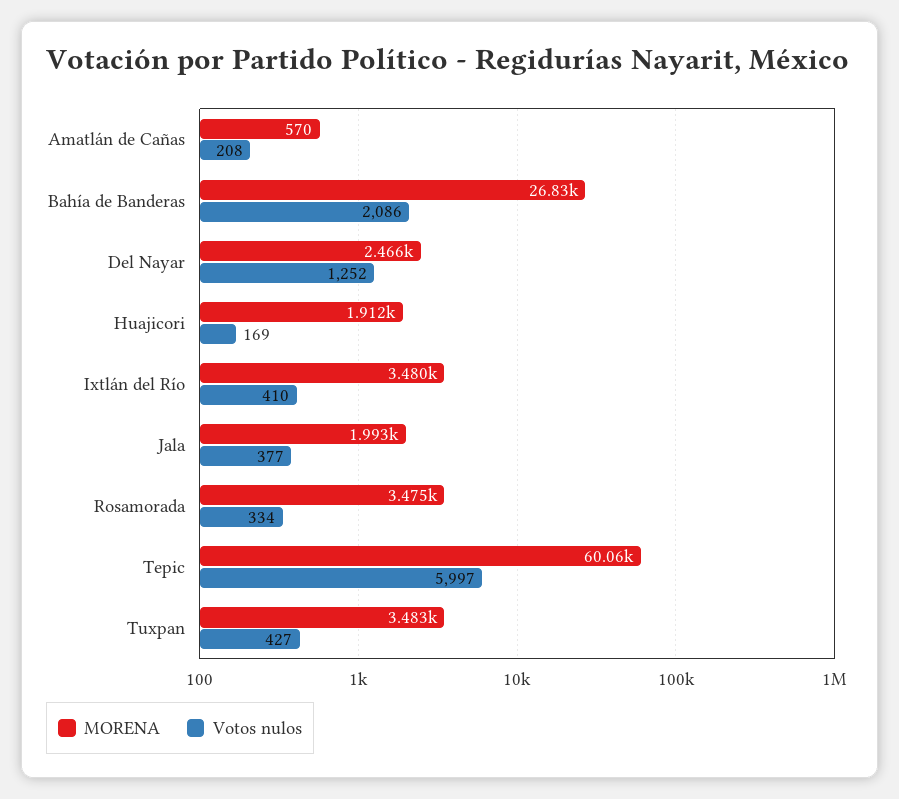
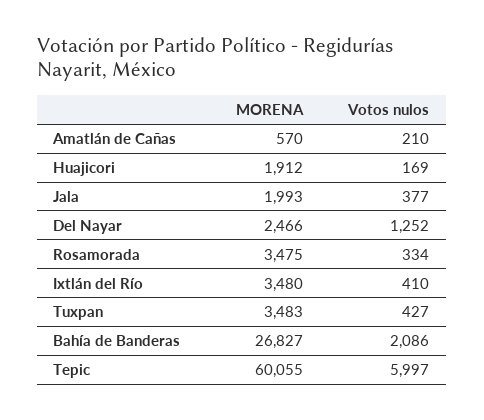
Votos nulos, Amatlán de Cañas: 208 -> 210

